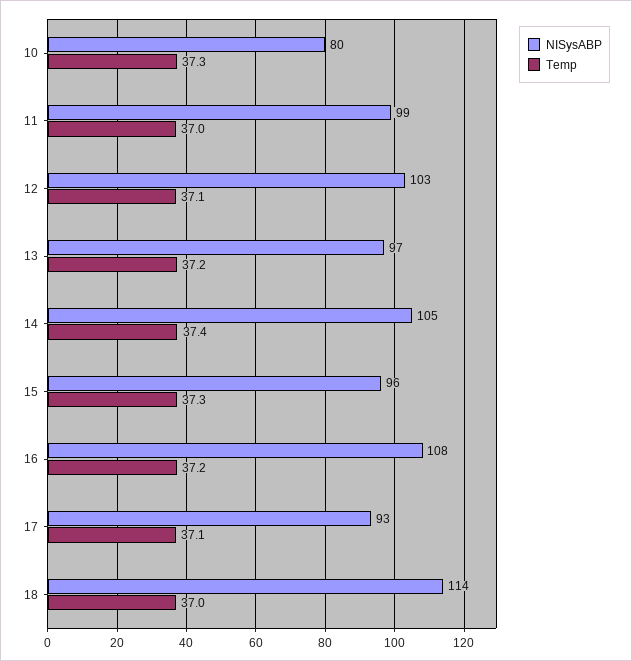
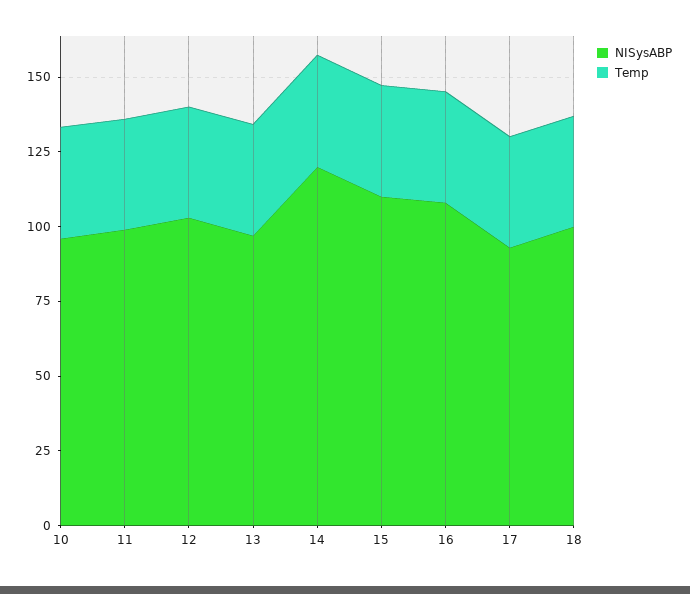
NISysABP, 10: 80 -> 95
NISysABP, 14: 105 -> 120
NISysABP, 15: 96 -> 110
NISysABP, 18: 114 -> 100

